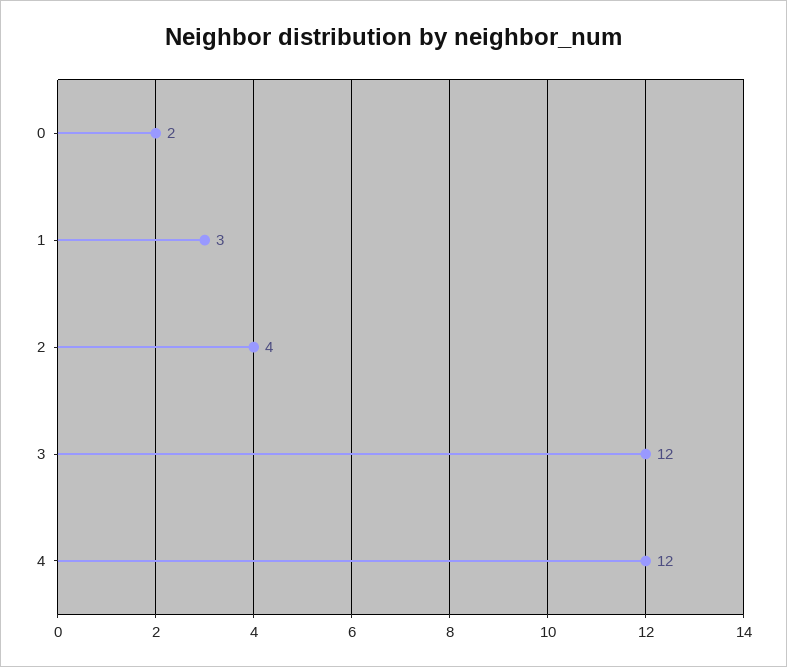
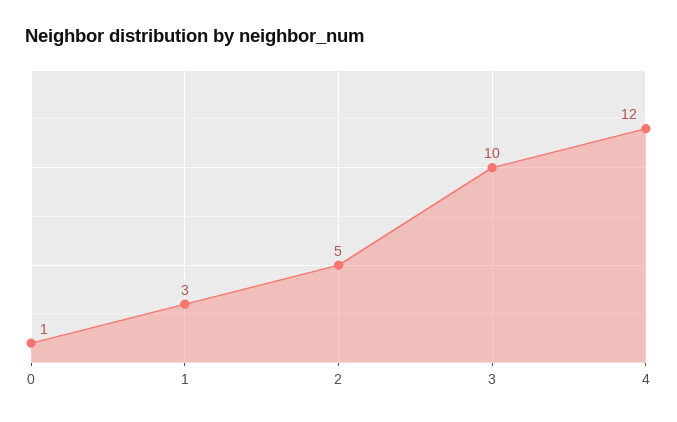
0: 2 -> 1
2: 4 -> 5
3: 12 -> 10

